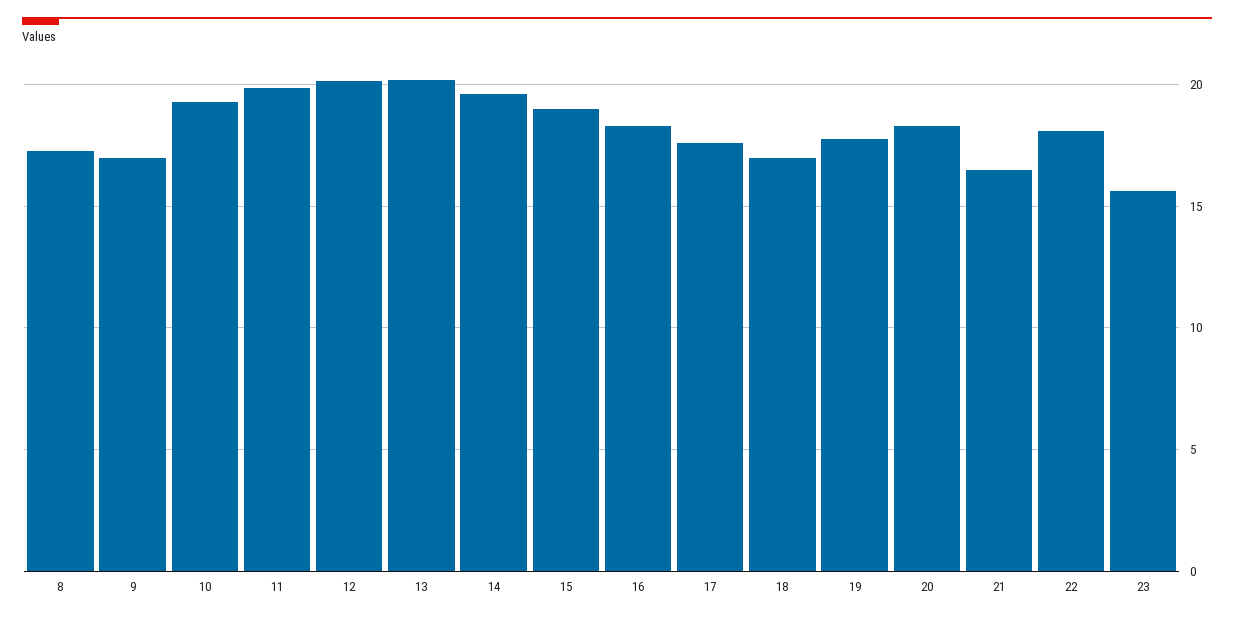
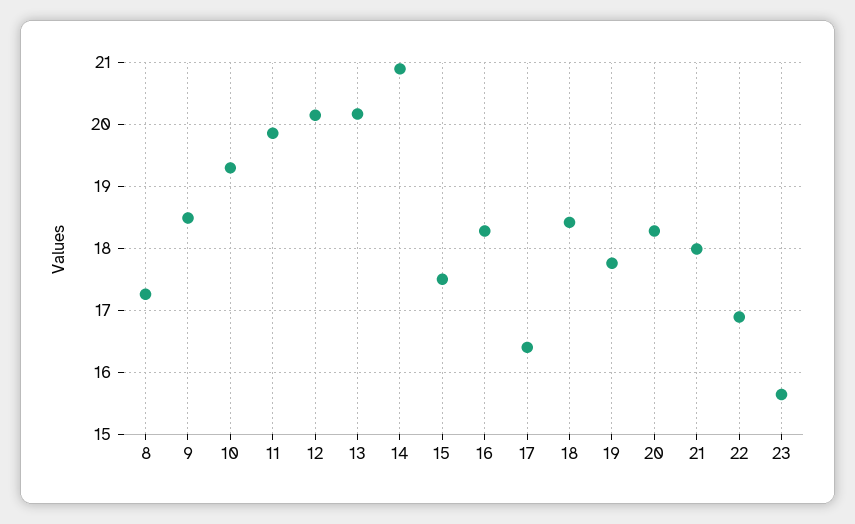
9: 17 -> 18.5
14: 19.5 -> 20.9
15: 19 -> 17.5
17: 17.5 -> 16.4
18: 17 -> 18.4
21: 16.5 -> 18
22: 18 -> 16.9

